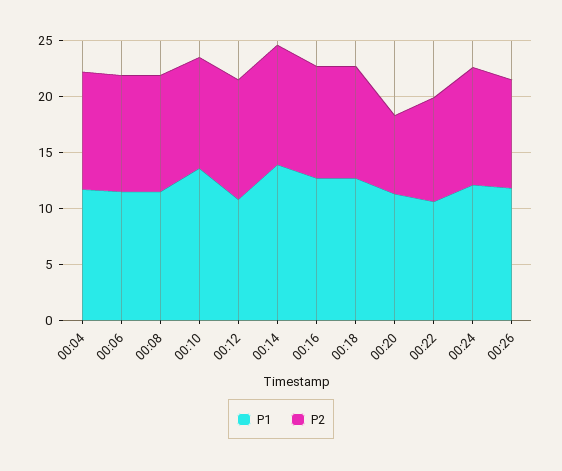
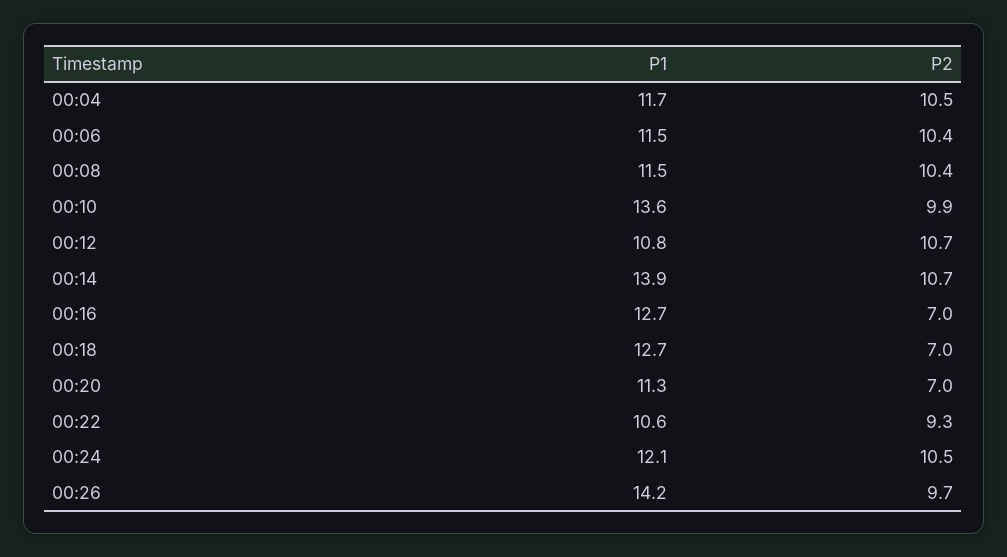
P2, 00:16: 10 -> 7
P2, 00:18: 10 -> 7
P1, 00:26: 12 -> 14.2

